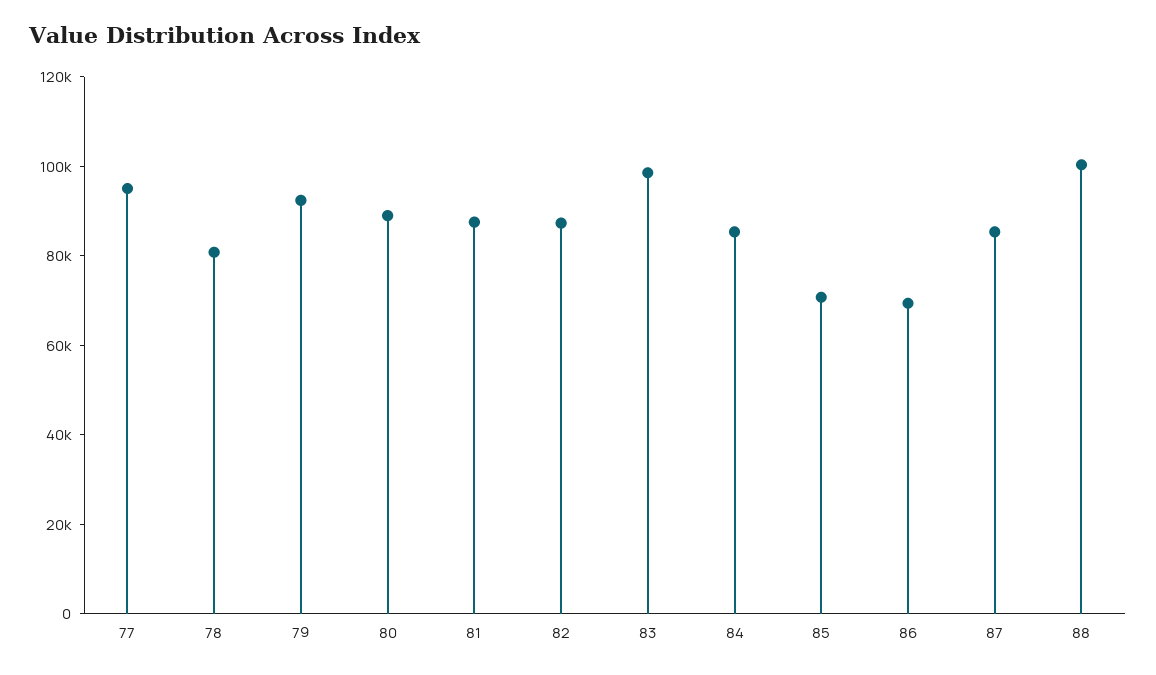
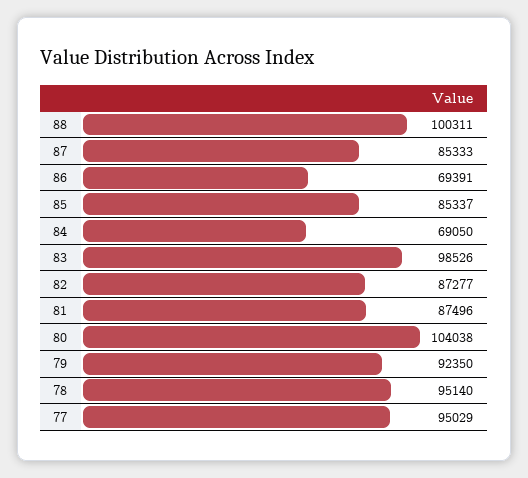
78: 80000 -> 95140
80: 90000 -> 104038
84: 85000 -> 69050
85: 70000 -> 85337

